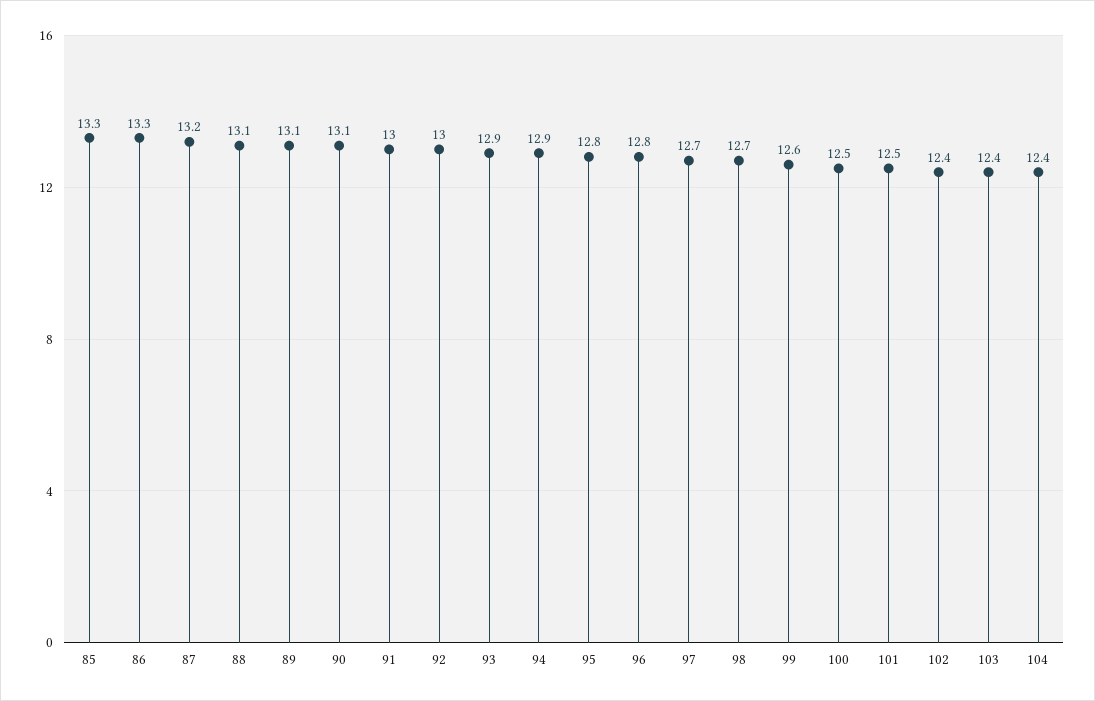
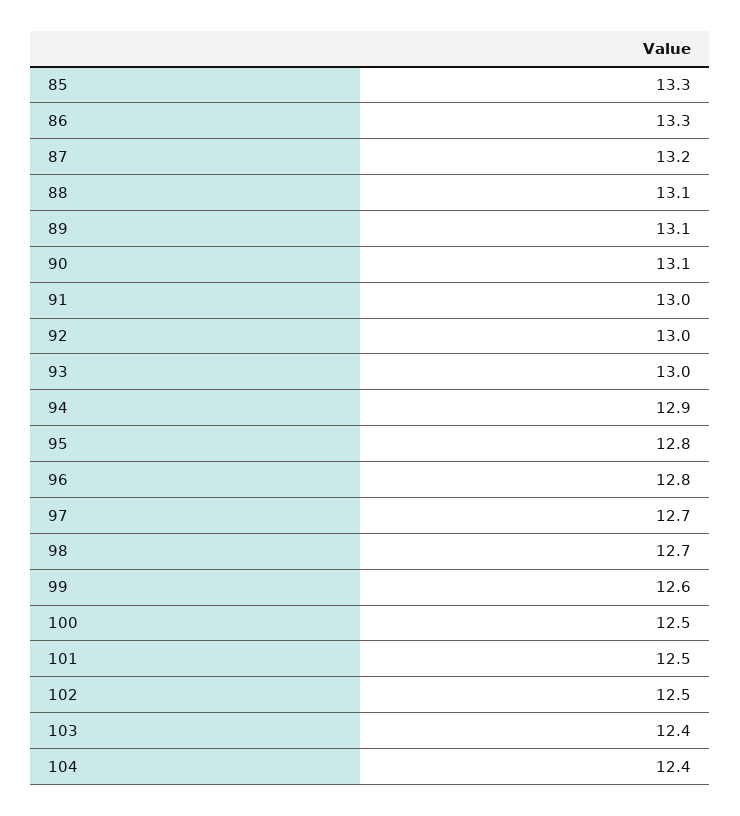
93: 12.9 -> 13
102: 12.4 -> 12.5

